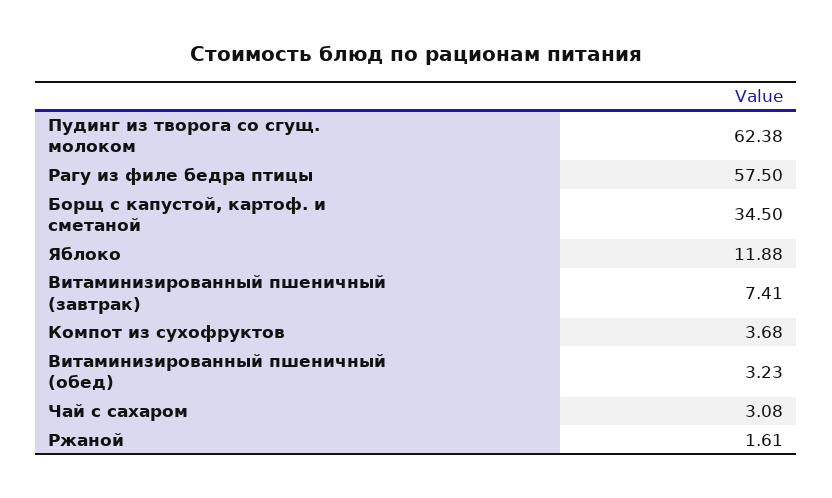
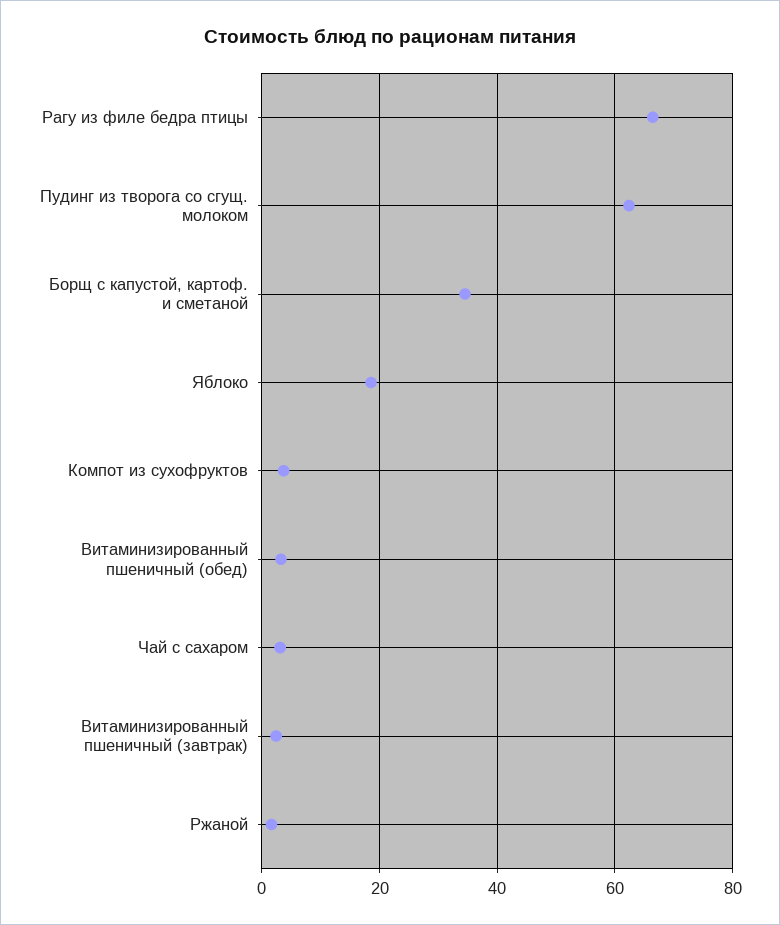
Рагу из филе бедра птицы: 57.5 -> 66
Яблоко: 11.88 -> 18
Витаминизированный пшеничный (завтрак): 7.41 -> 2

